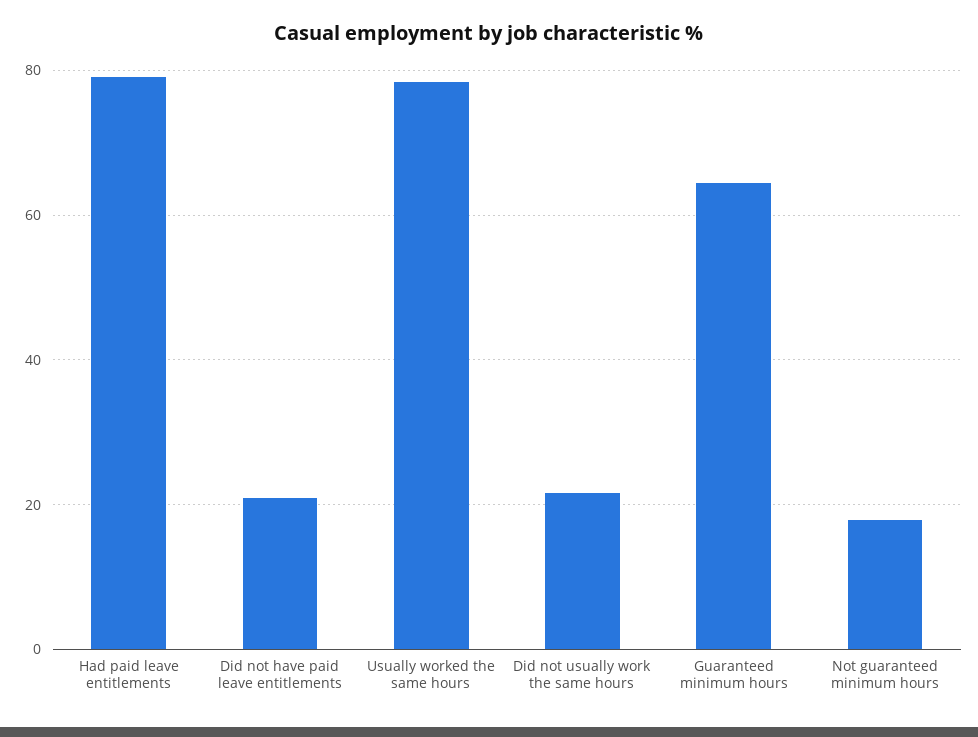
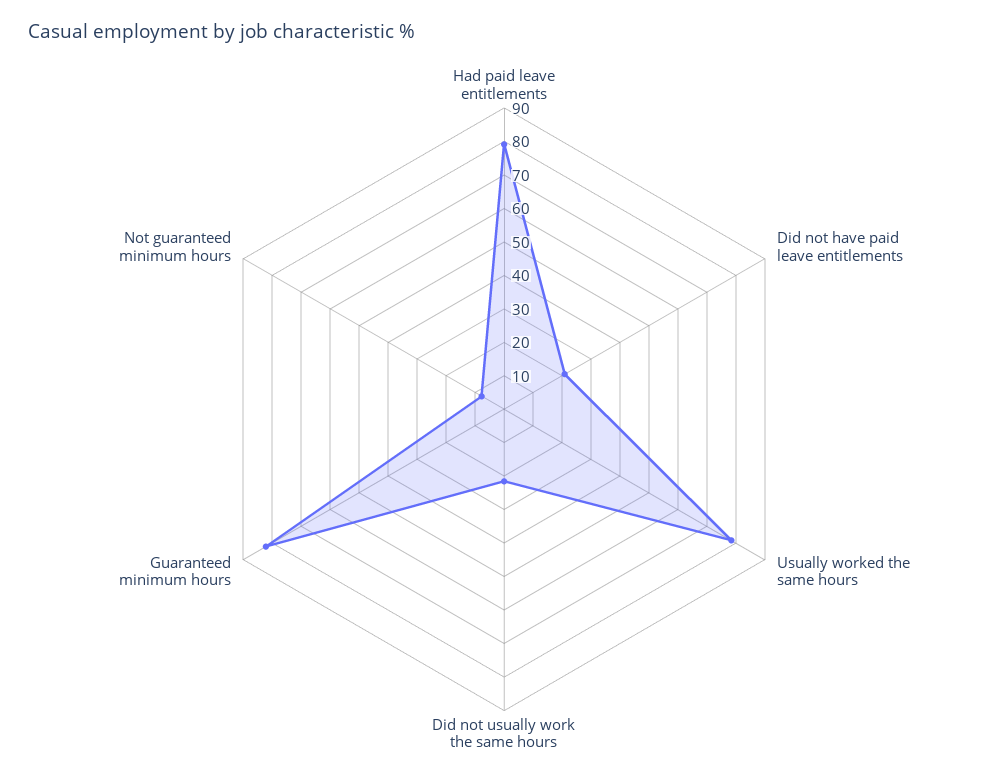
Guaranteed minimum hours: 64 -> 82.5
Not guaranteed minimum hours: 18 -> 7.5

